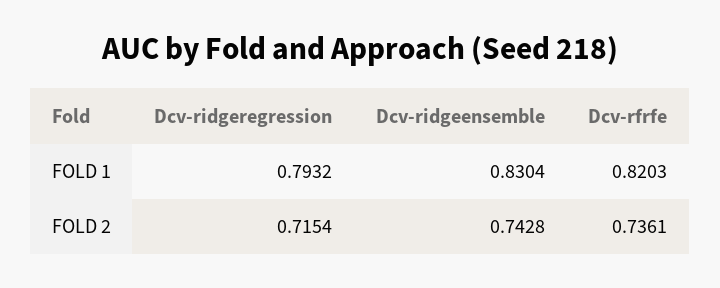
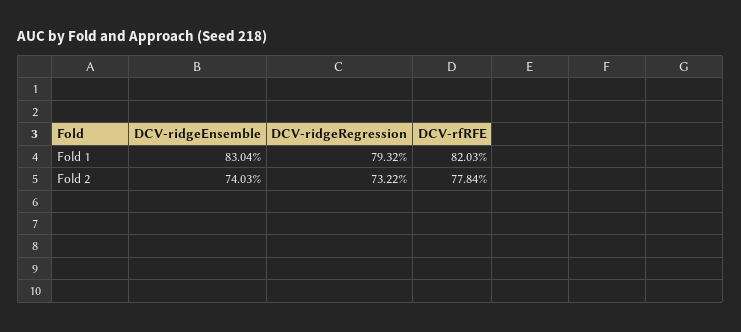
Dcv-ridgeregression, FOLD 2: 0.7154 -> 0.7322
Dcv-ridgeensemble, FOLD 2: 0.7428 -> 0.7403
Dcv-rfrfe, FOLD 2: 0.7361 -> 0.7784

